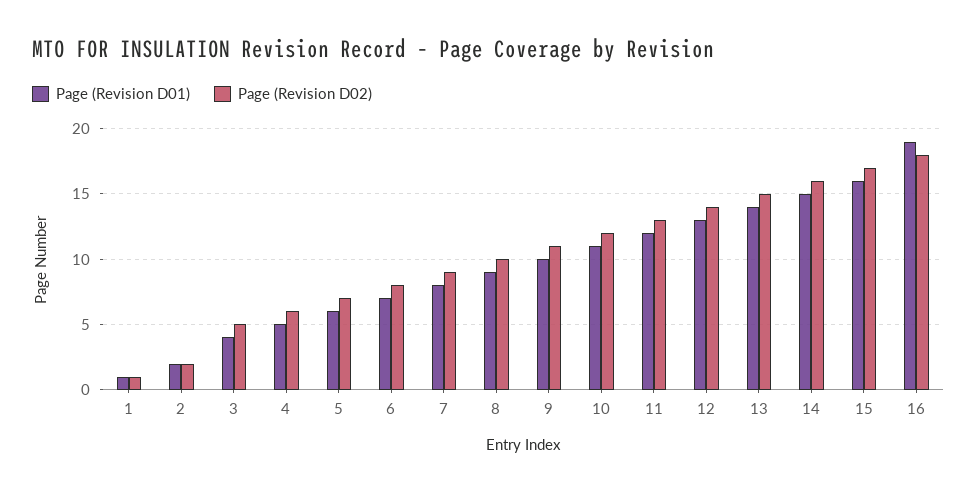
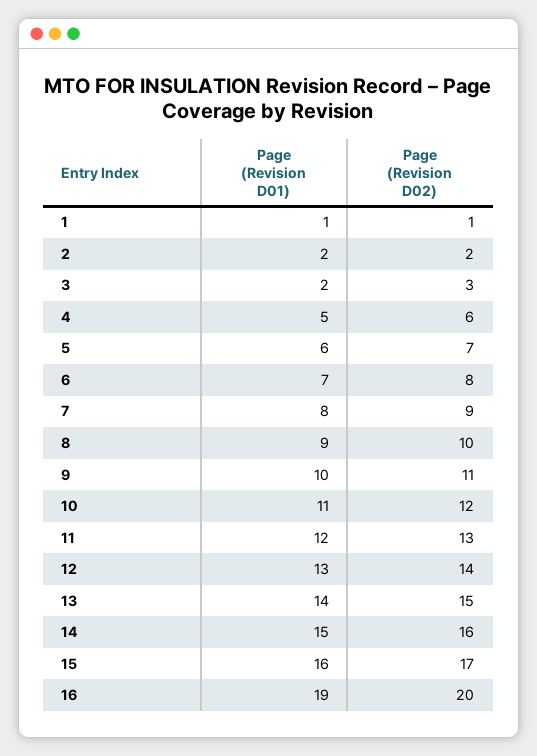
Page (Revision D01), 3: 4 -> 2
Page (Revision D02), 3: 5 -> 3
Page (Revision D02), 16: 18 -> 20

